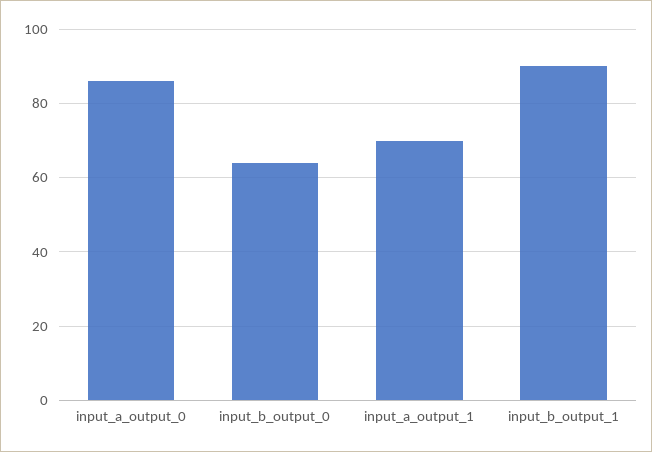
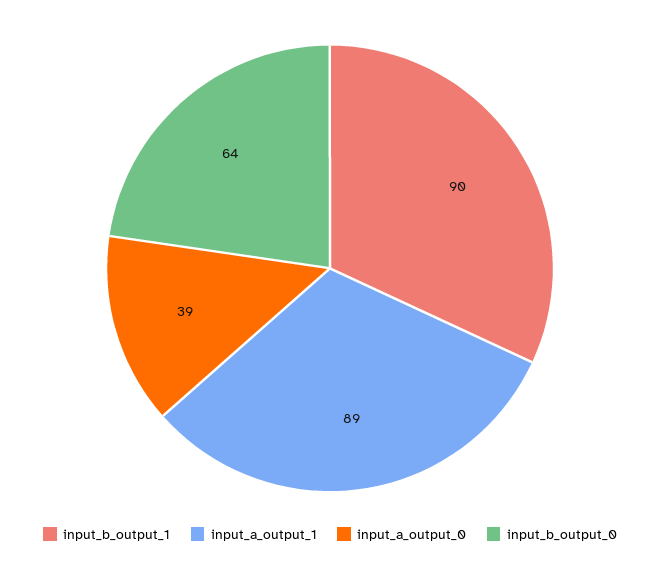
input_a_output_0: 85 -> 39
input_a_output_1: 70 -> 89

